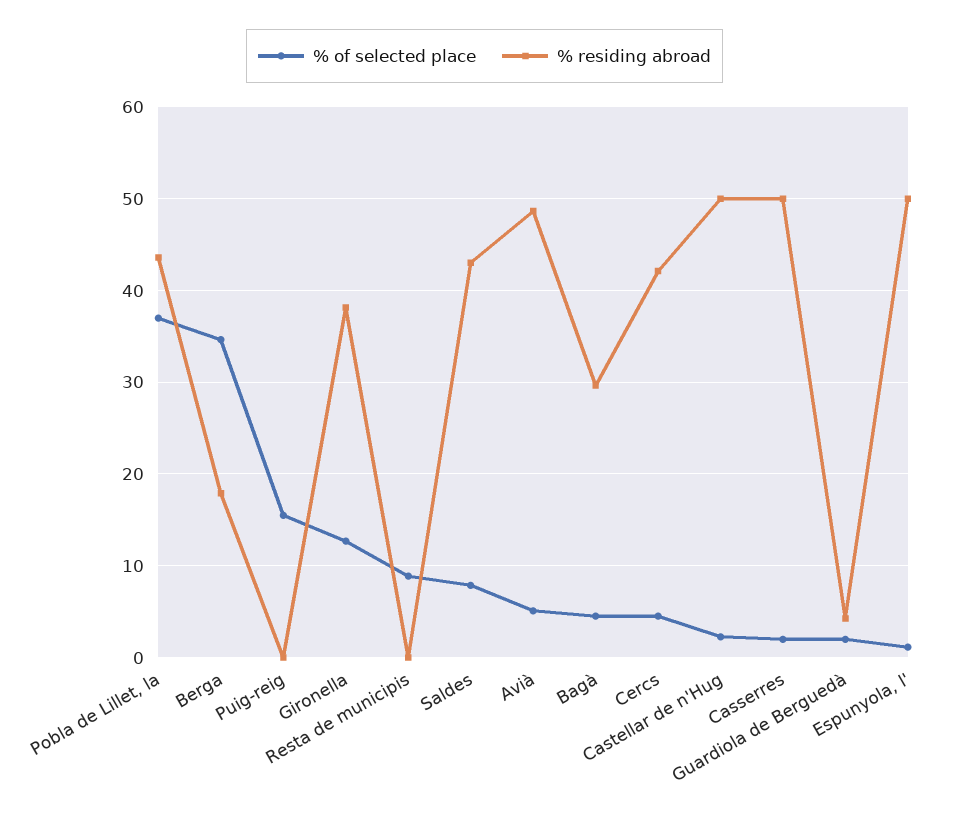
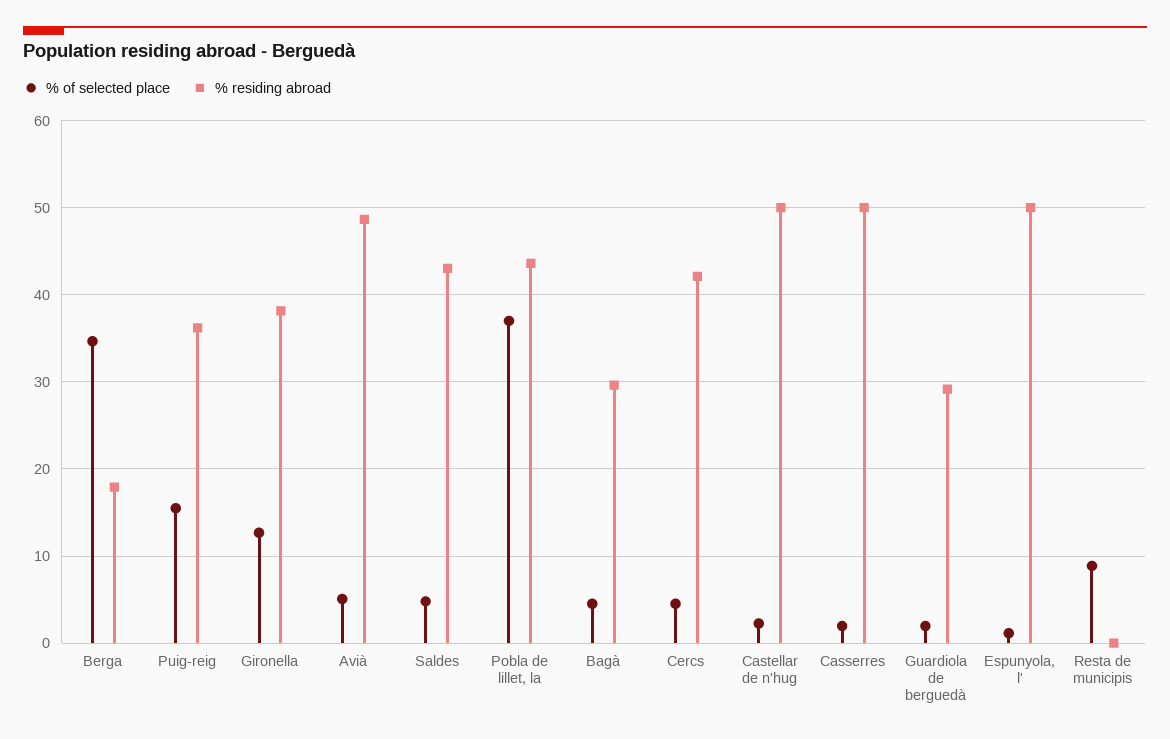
% residing abroad, Puig-reig: 0 -> 36
% of selected place, Saldes: 8 -> 5
% residing abroad, Guardiola de Berguedà: 4 -> 29

